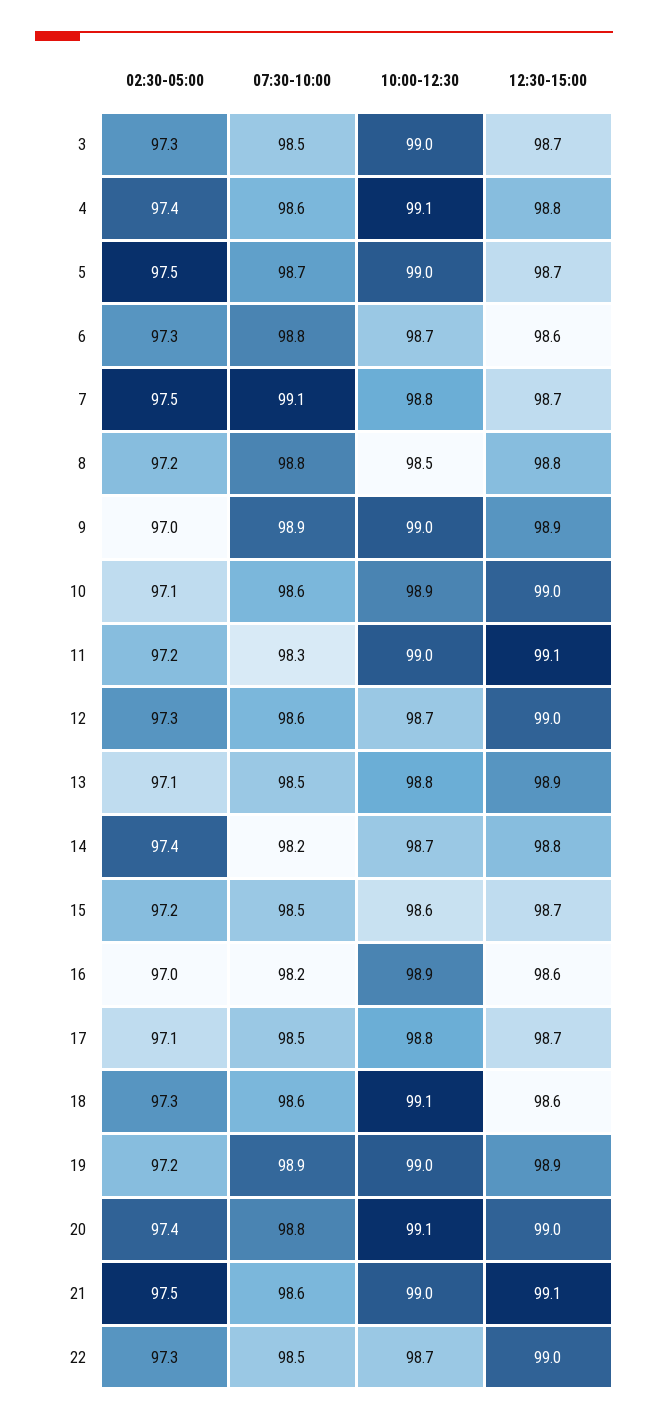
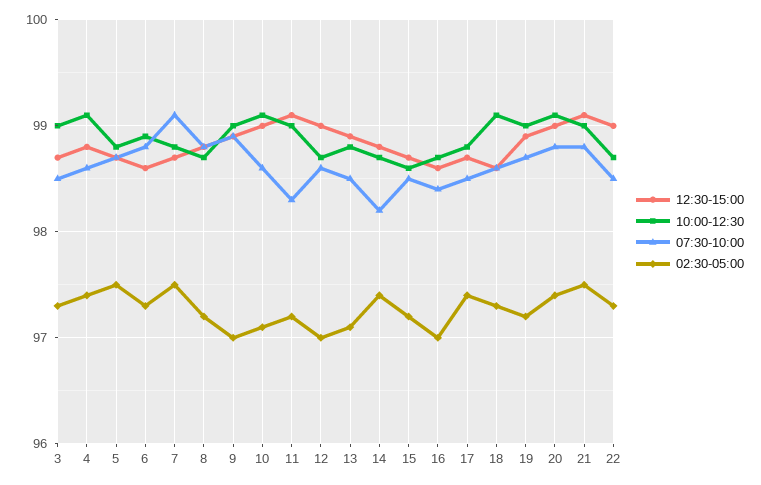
10:00-12:30, 5: 99 -> 98.8
10:00-12:30, 6: 98.7 -> 98.9
10:00-12:30, 8: 98.5 -> 98.7
10:00-12:30, 10: 98.9 -> 99.1
02:30-05:00, 12: 97.3 -> 97
07:30-10:00, 16: 98.2 -> 98.4
10:00-12:30, 16: 98.9 -> 98.7
02:30-05:00, 17: 97.1 -> 97.4
07:30-10:00, 19: 98.9 -> 98.7
07:30-10:00, 21: 98.6 -> 98.8

